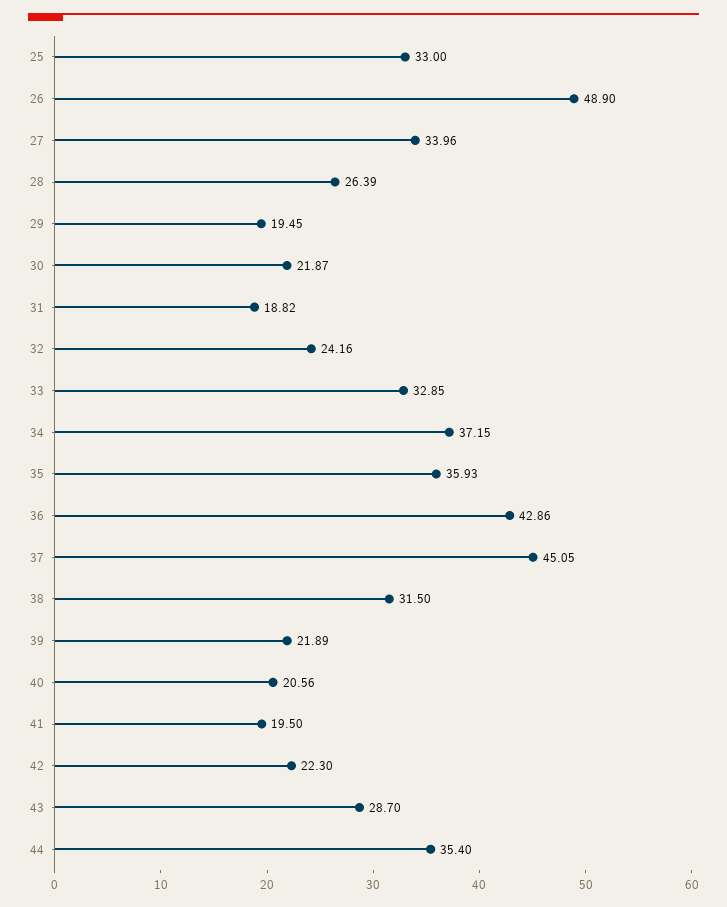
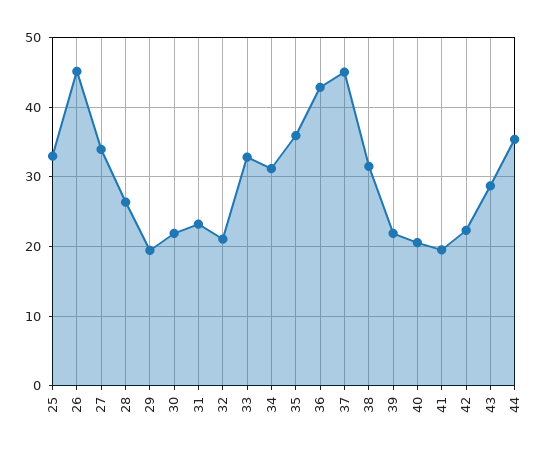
26: 48.9 -> 45
31: 18.82 -> 23
32: 24.16 -> 21
34: 37.15 -> 31

